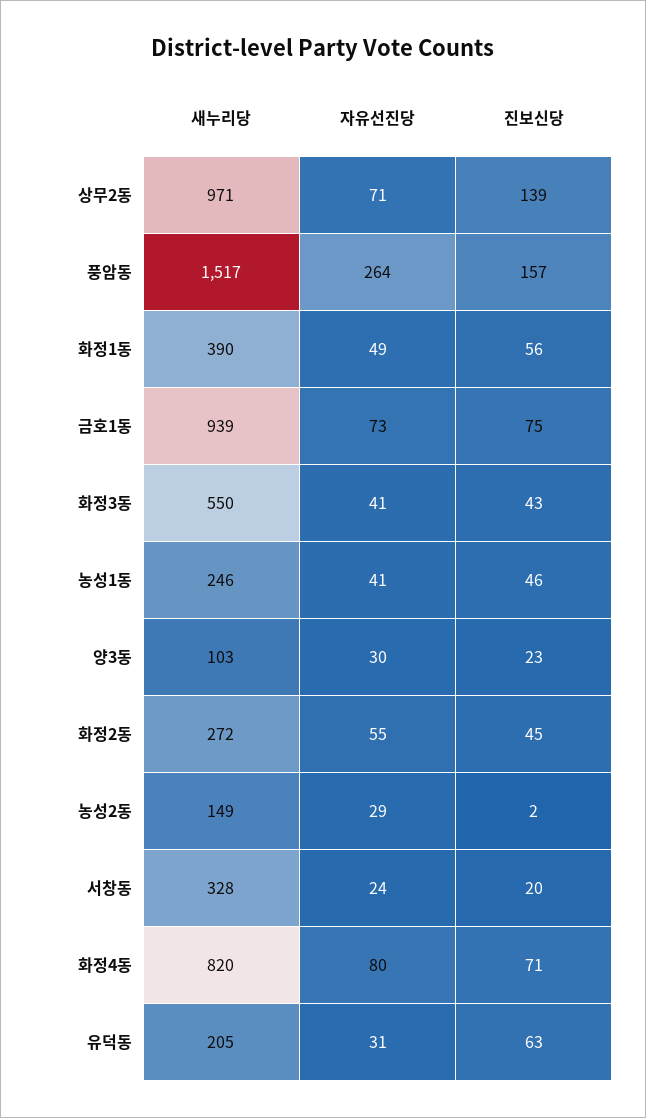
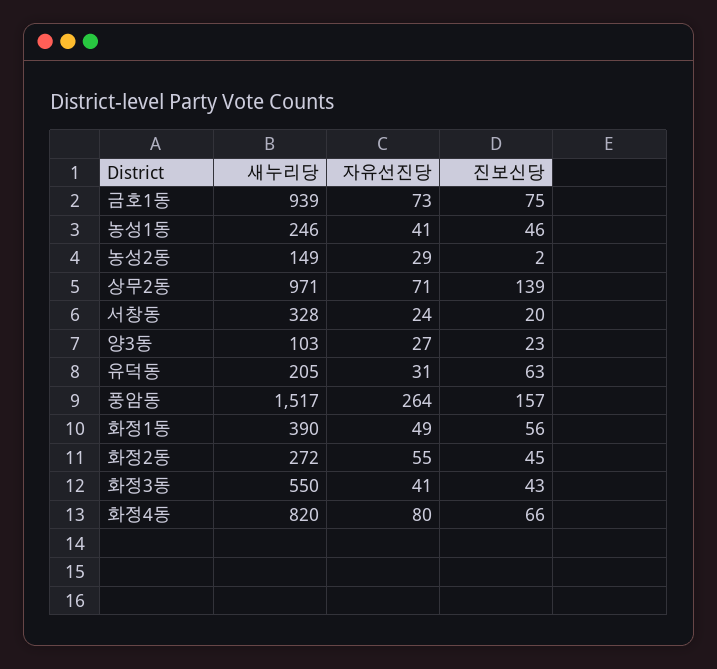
자유선진당, 양3동: 30 -> 27
진보신당, 화정4동: 71 -> 66

